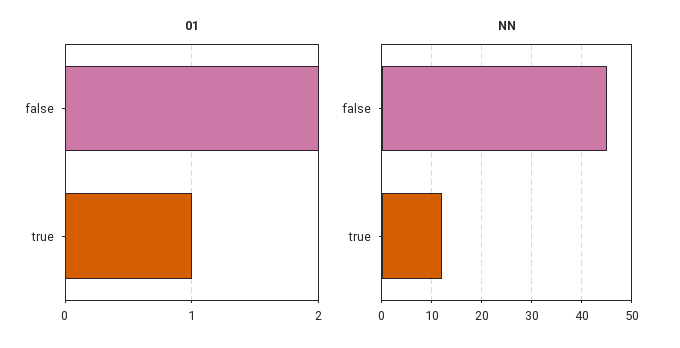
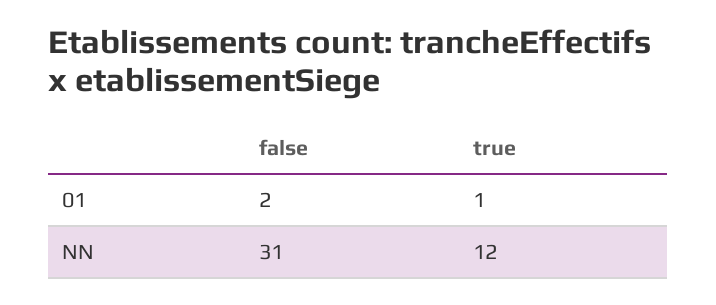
NN, false: 45 -> 31

